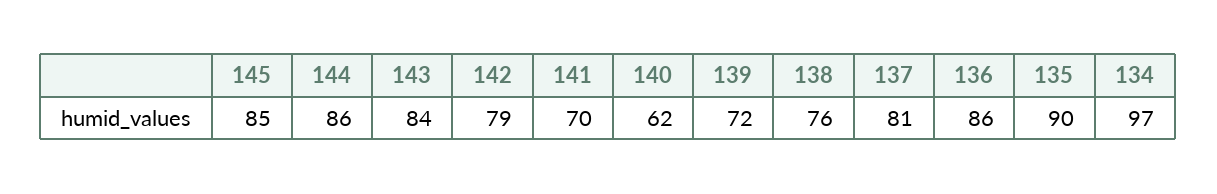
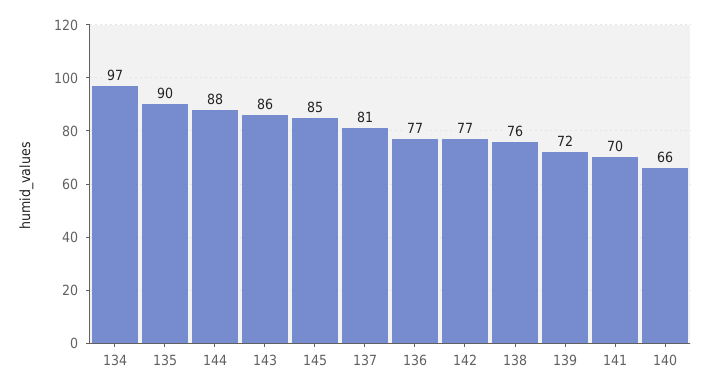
144: 86 -> 88
143: 84 -> 86
142: 79 -> 77
140: 62 -> 66
136: 86 -> 77

